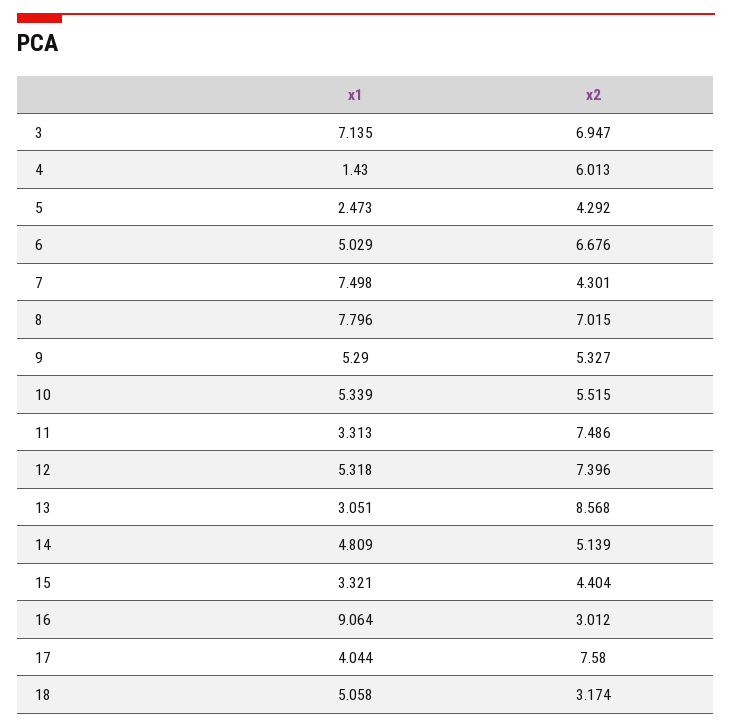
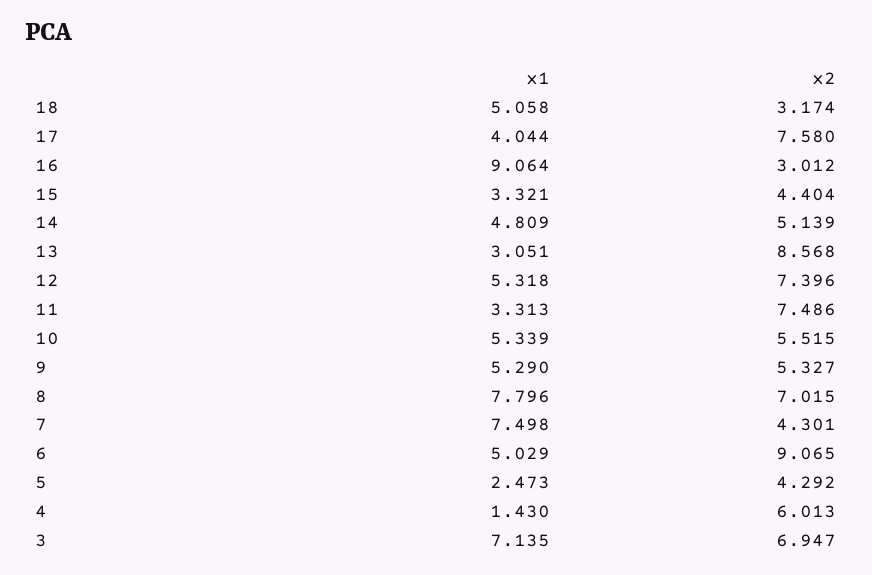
x2, 6: 6.676 -> 9.065

